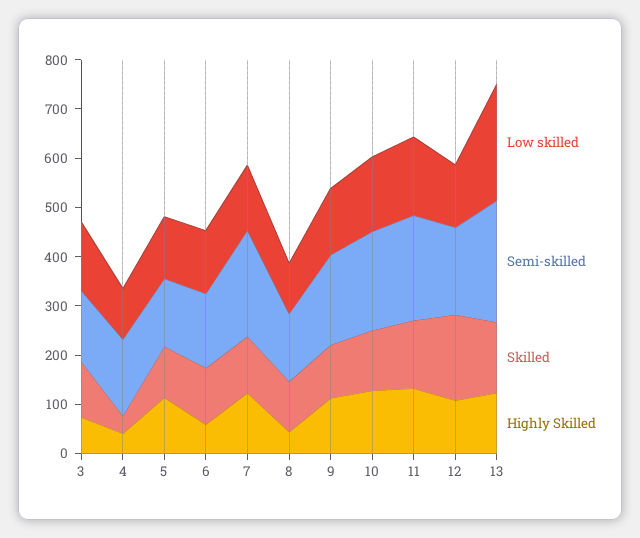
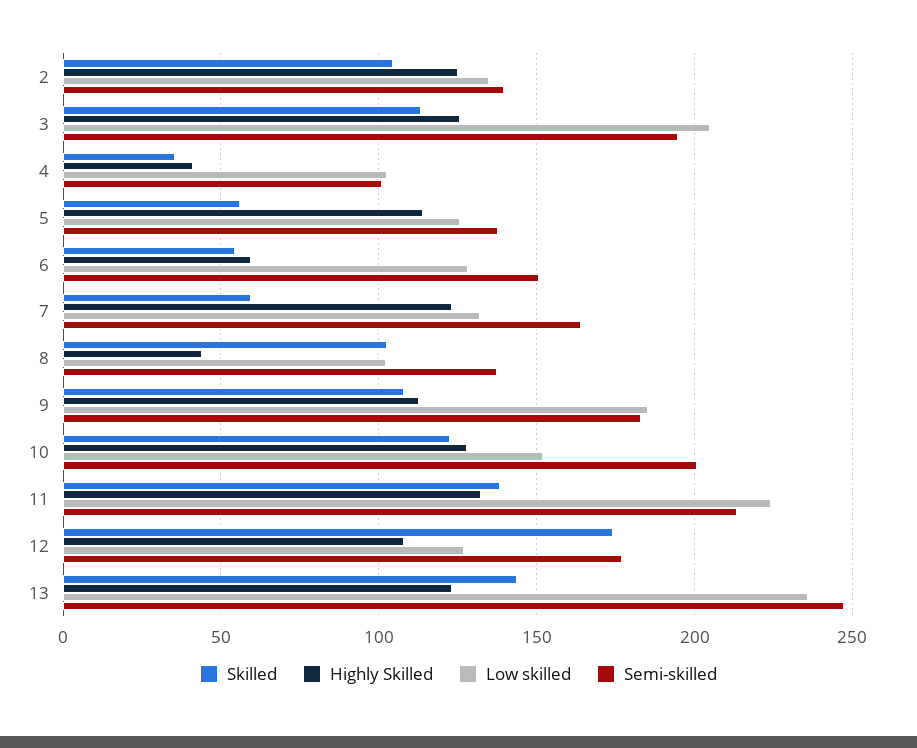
Low skilled, 3: 140 -> 205
Semi-skilled, 3: 140 -> 195
Highly Skilled, 3: 80 -> 125
Semi-skilled, 4: 160 -> 100
Skilled, 5: 100 -> 55
Skilled, 6: 120 -> 55
Semi-skilled, 7: 220 -> 165
Skilled, 7: 120 -> 60
Low skilled, 9: 140 -> 185
Low skilled, 11: 160 -> 225
Skilled, 2: none -> 105
Highly Skilled, 2: none -> 125
Low skilled, 2: none -> 135
Semi-skilled, 2: none -> 140

